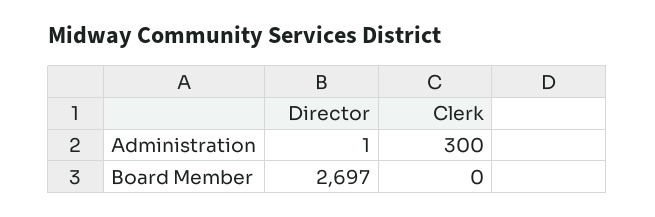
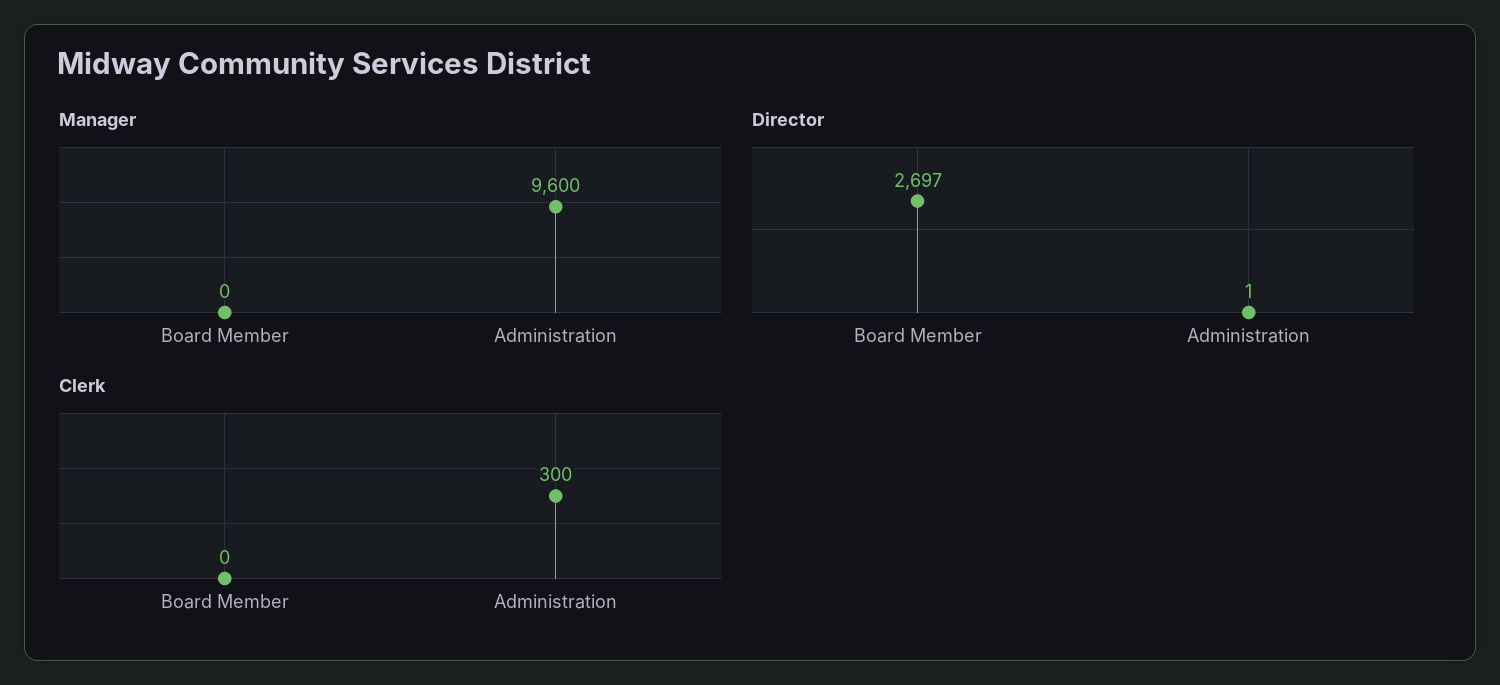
Manager, Board Member: none -> 0
Manager, Administration: none -> 9600

